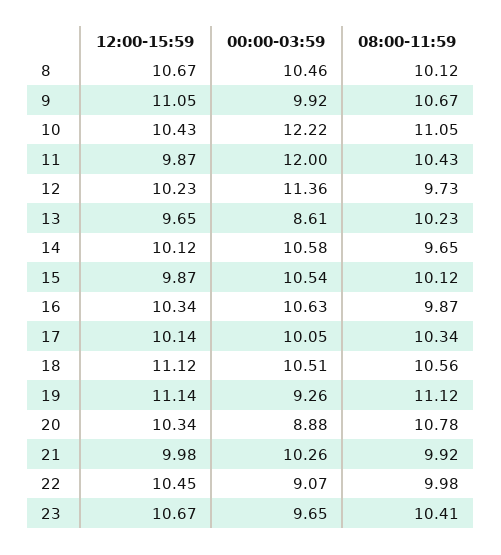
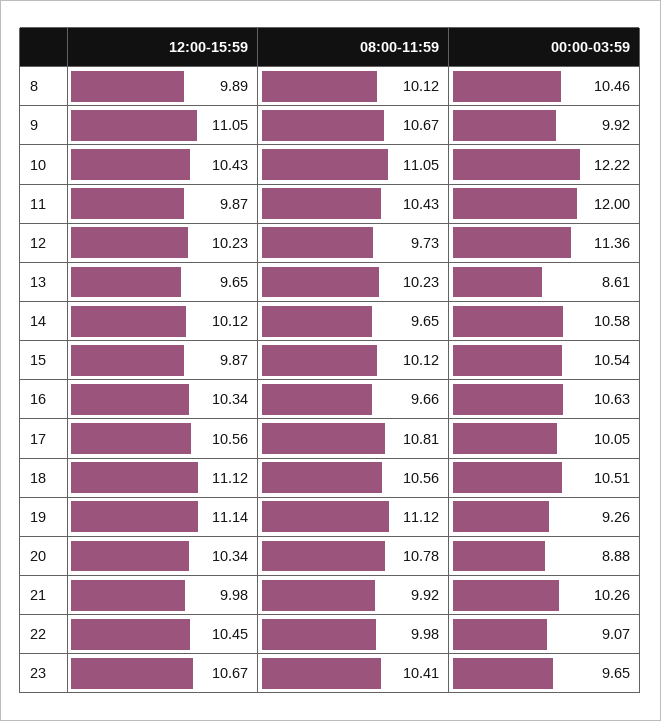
12:00-15:59, 8: 10.67 -> 9.89
08:00-11:59, 16: 9.87 -> 9.66
12:00-15:59, 17: 10.14 -> 10.56
08:00-11:59, 17: 10.34 -> 10.81

